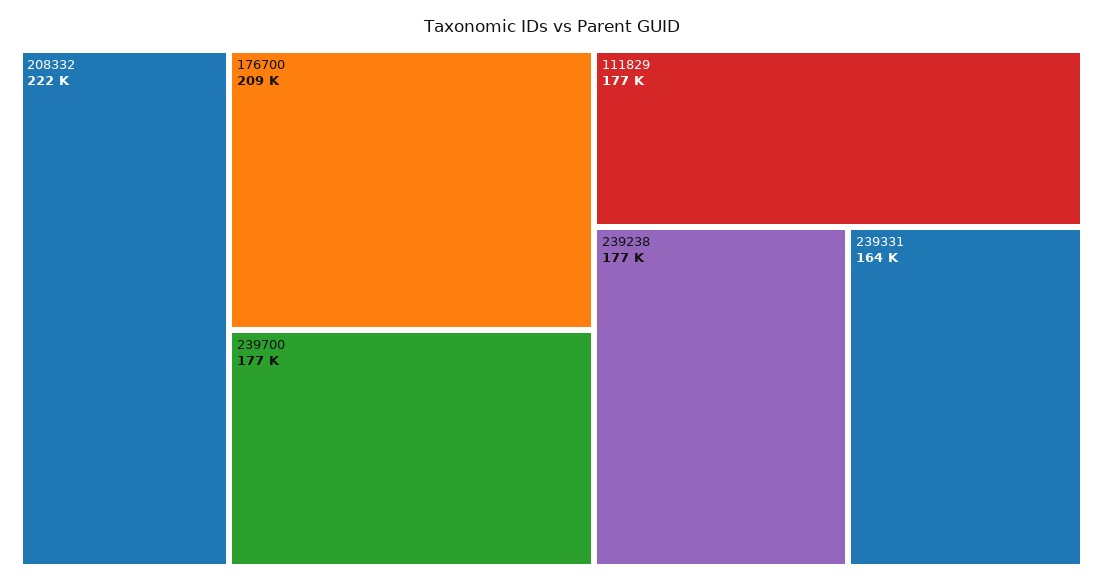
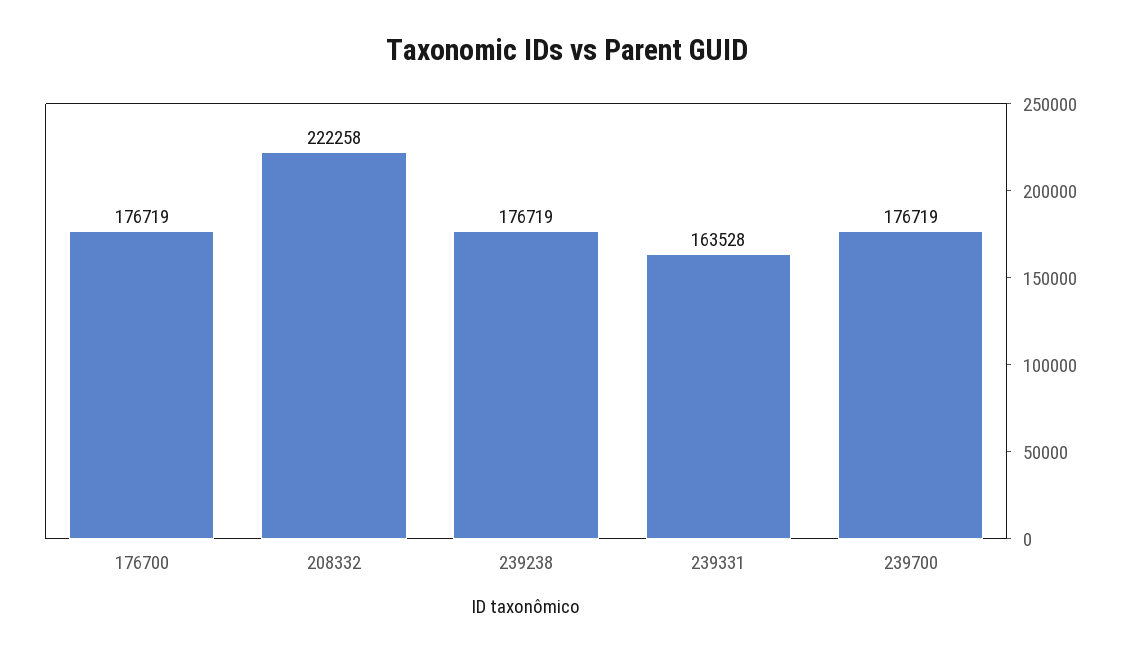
176700: 209000 -> 176719
111829: 177000 -> none

